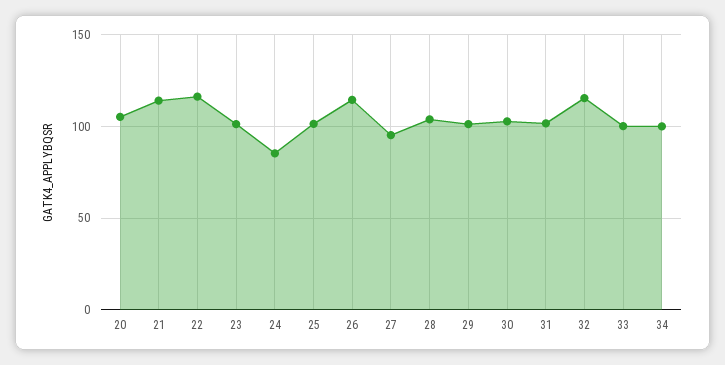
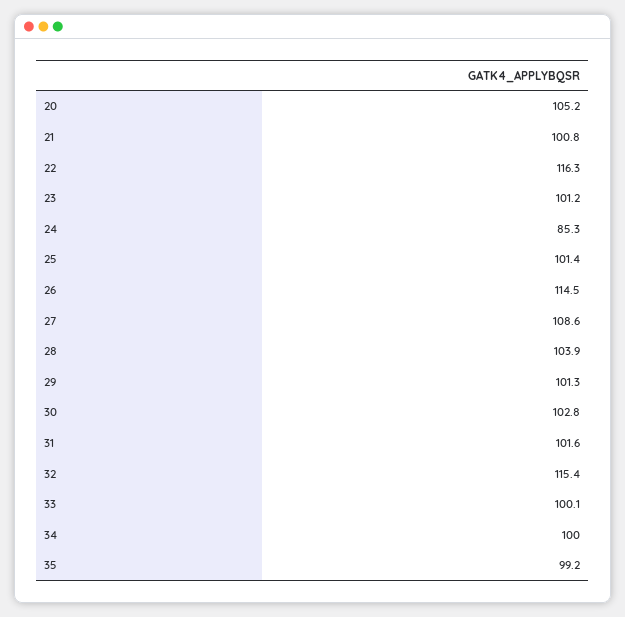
21: 115 -> 100.8
27: 95 -> 108.6
35: none -> 99.2

